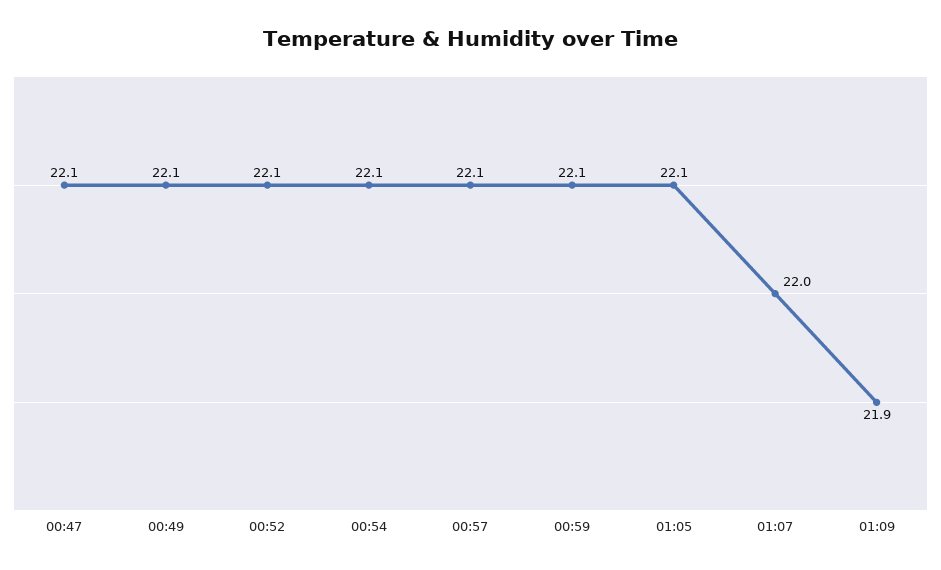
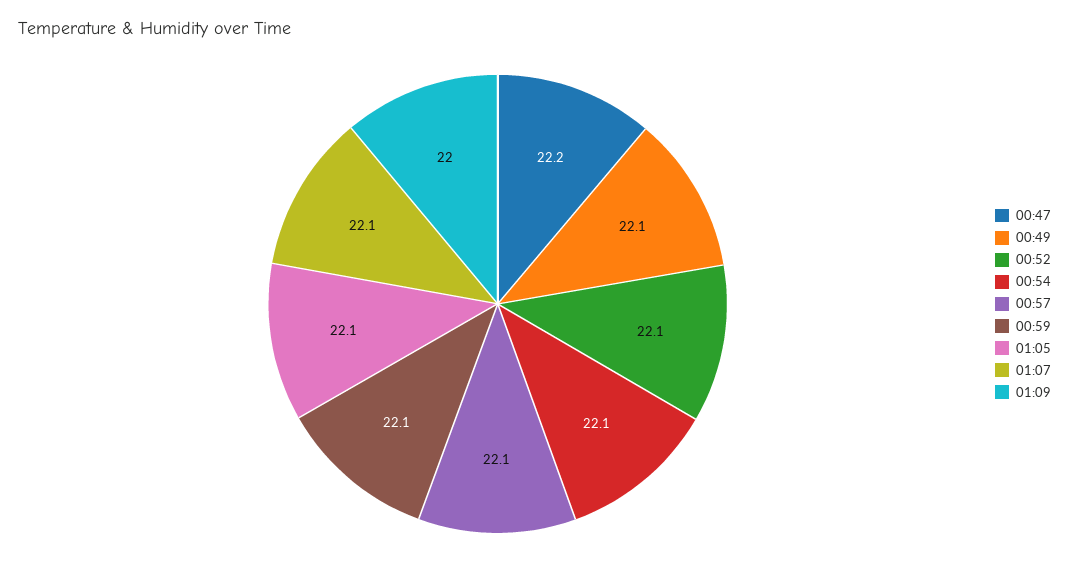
00:47: 22.1 -> 22.2
01:07: 22 -> 22.1
01:09: 21.9 -> 22

